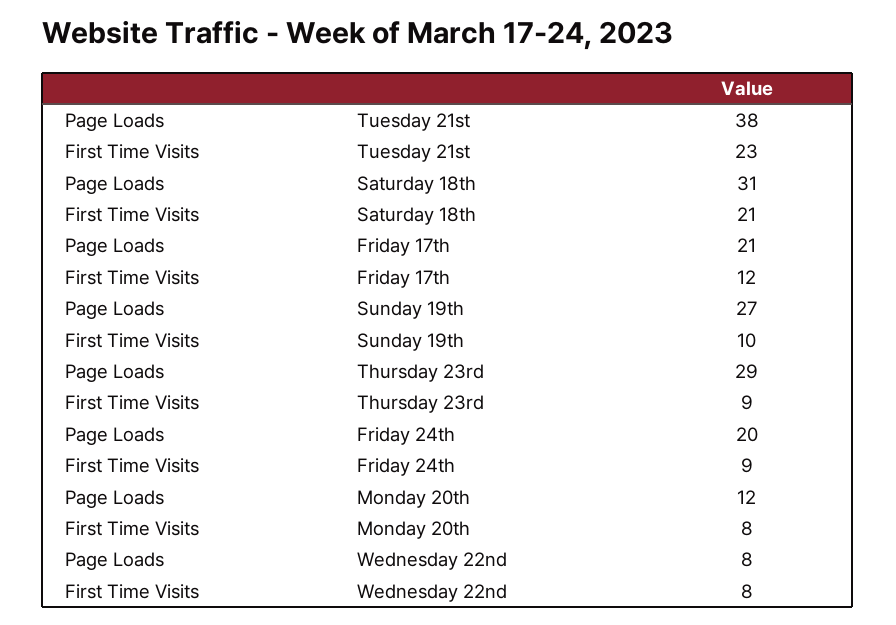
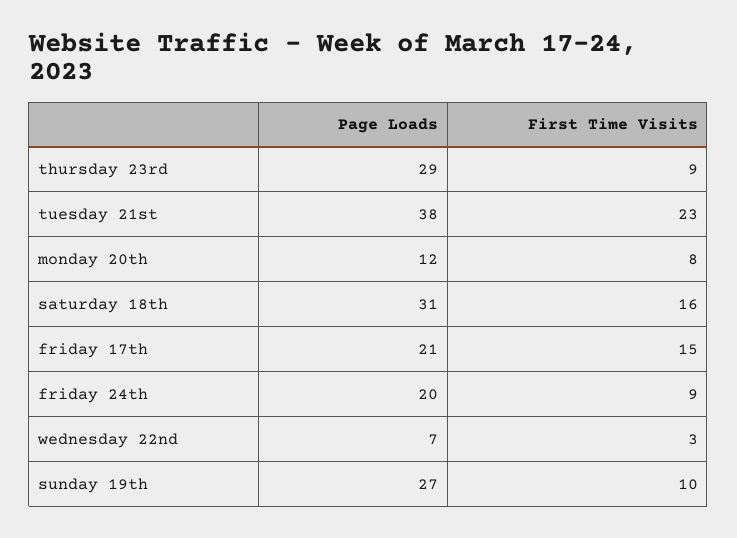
First Time Visits, Saturday 18th: 21 -> 16
First Time Visits, Friday 17th: 12 -> 15
Page Loads, Wednesday 22nd: 8 -> 7
First Time Visits, Wednesday 22nd: 8 -> 3

